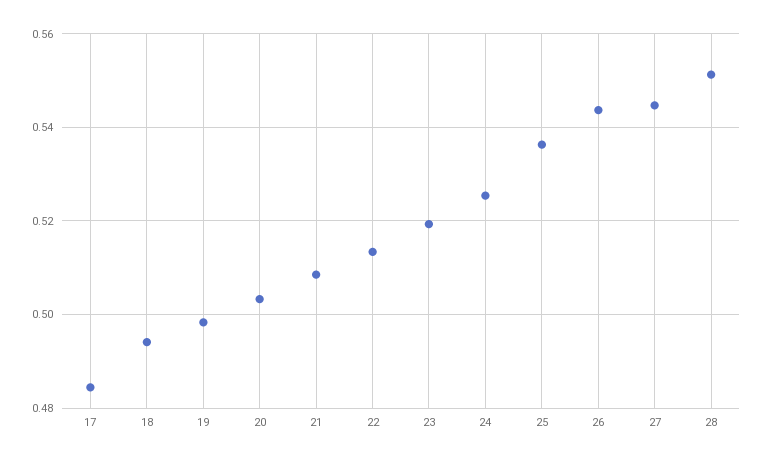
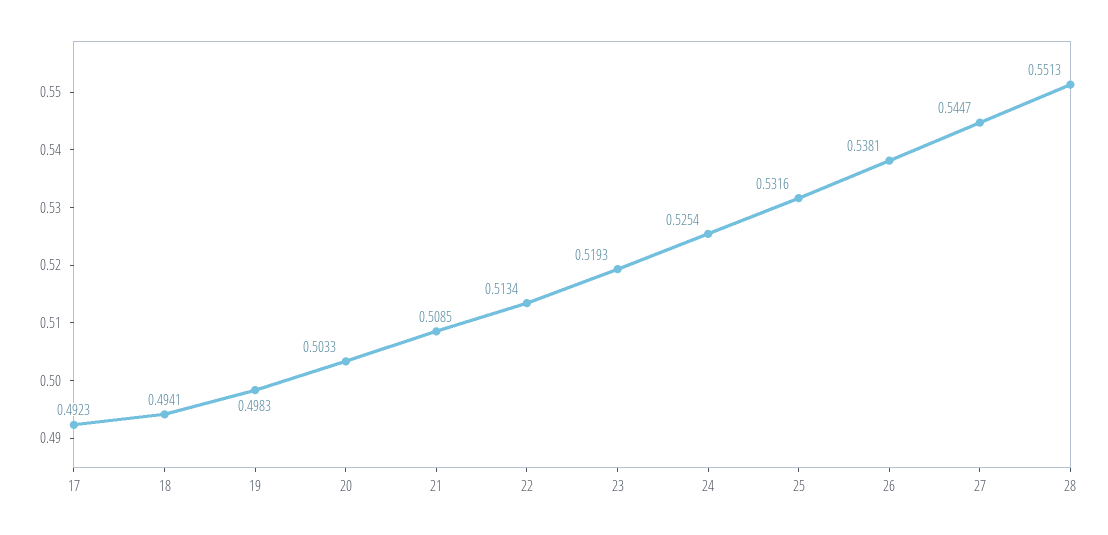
17: 0.484 -> 0.4923
25: 0.536 -> 0.5316
26: 0.544 -> 0.5381

